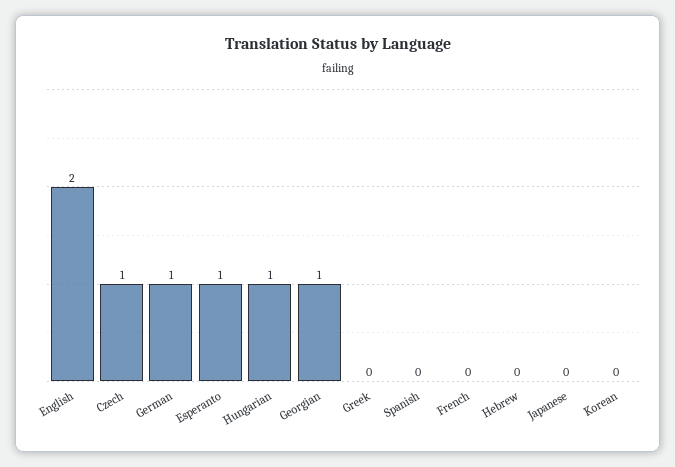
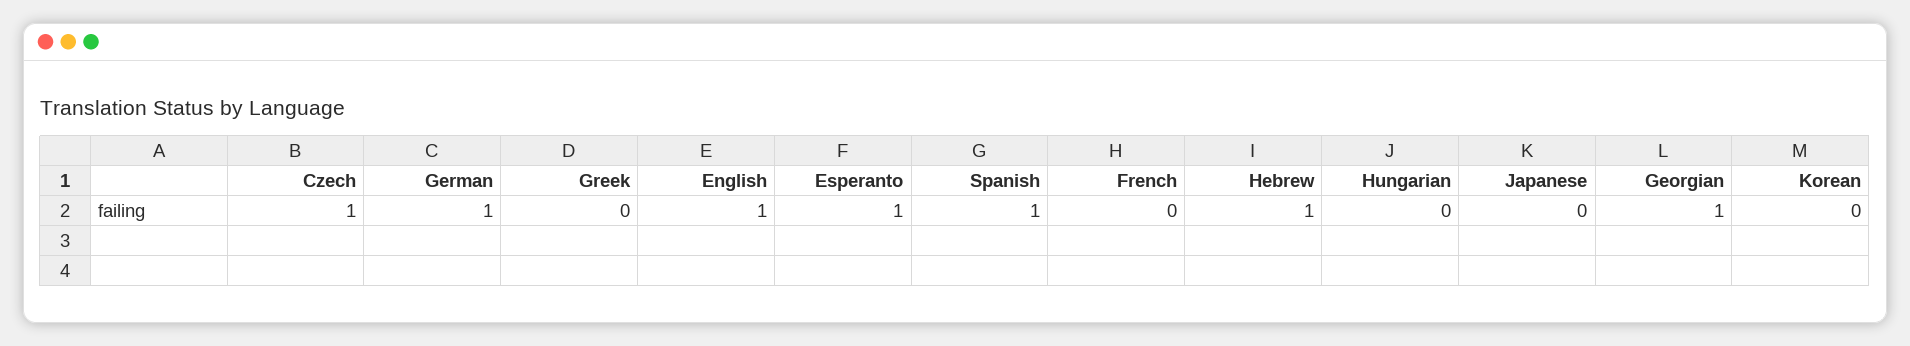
English: 2 -> 1
Hungarian: 1 -> 0
Spanish: 0 -> 1
Hebrew: 0 -> 1

